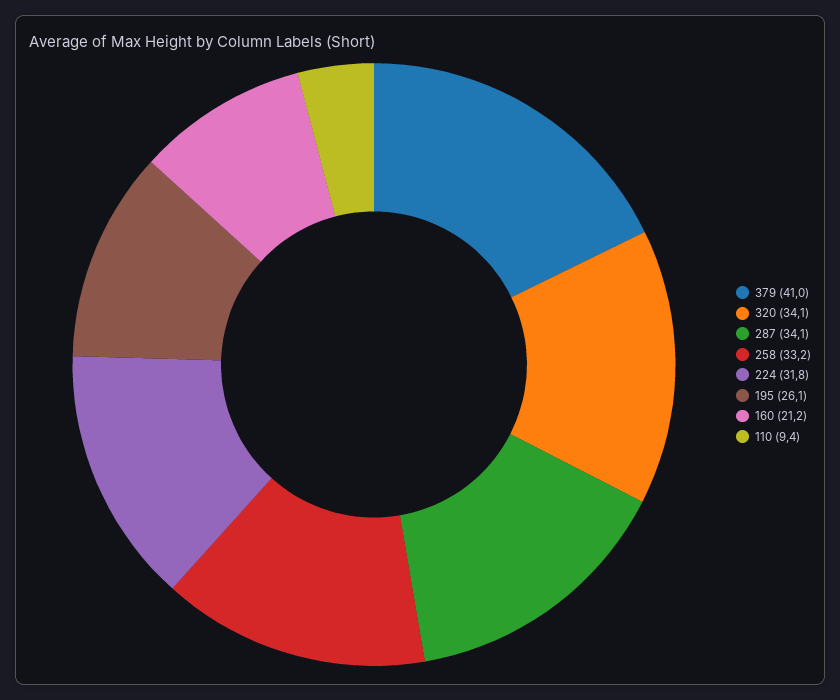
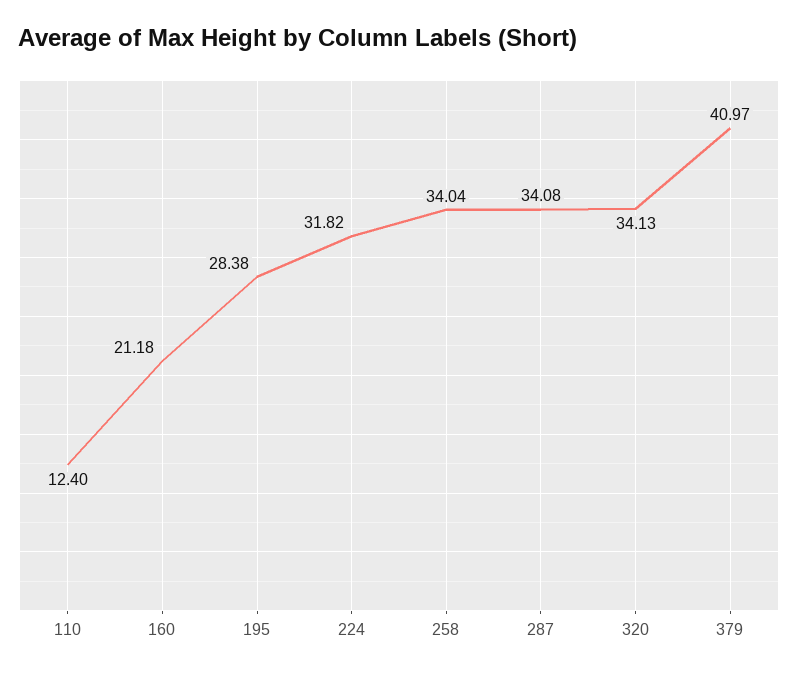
258: 33.2 -> 34.04
195: 26.1 -> 28.38
110: 9.4 -> 12.4

